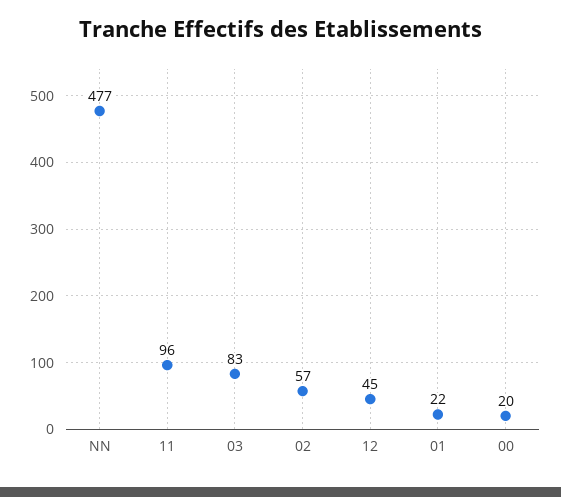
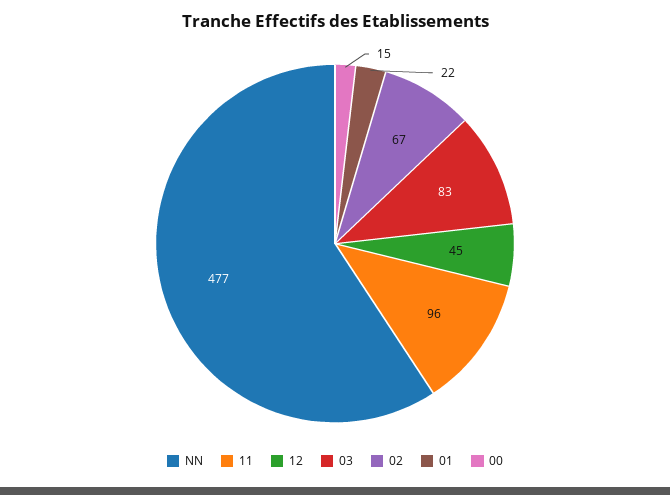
02: 57 -> 67
00: 20 -> 15

